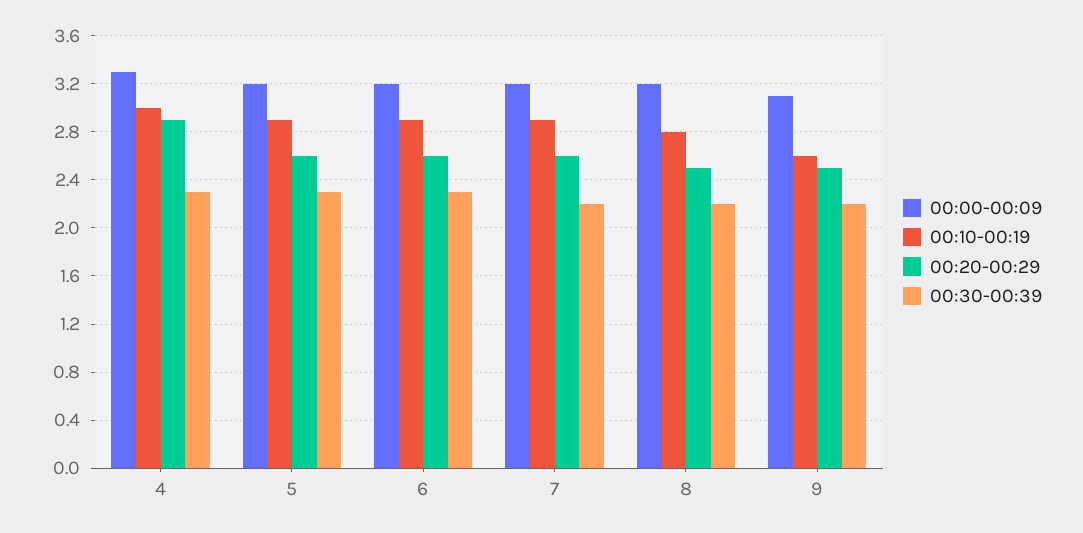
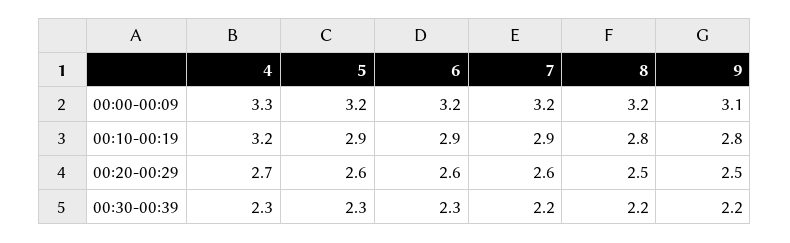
00:10-00:19, 4: 3 -> 3.2
00:20-00:29, 4: 2.9 -> 2.7
00:10-00:19, 9: 2.6 -> 2.8

